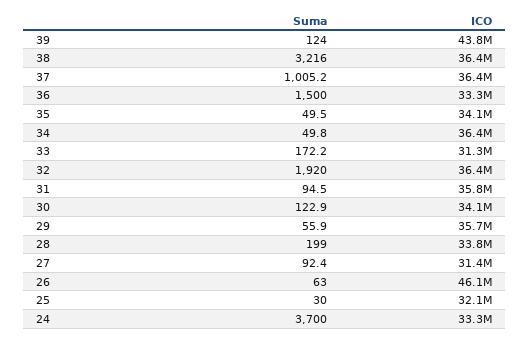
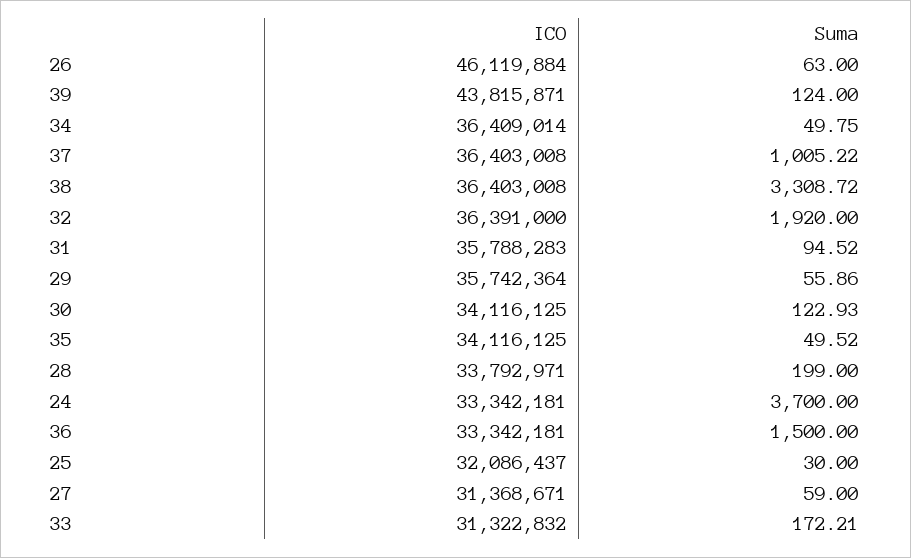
Suma, 38: 3216 -> 3308.72
Suma, 27: 92.4 -> 59

